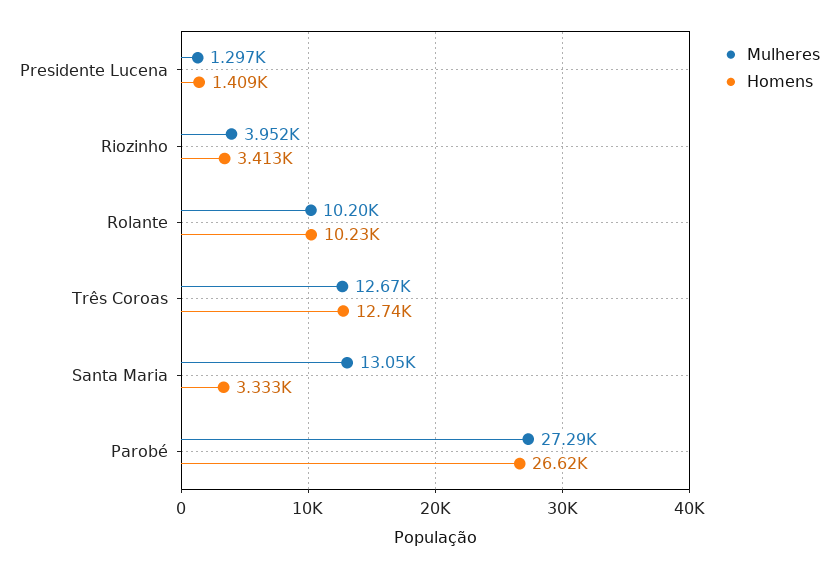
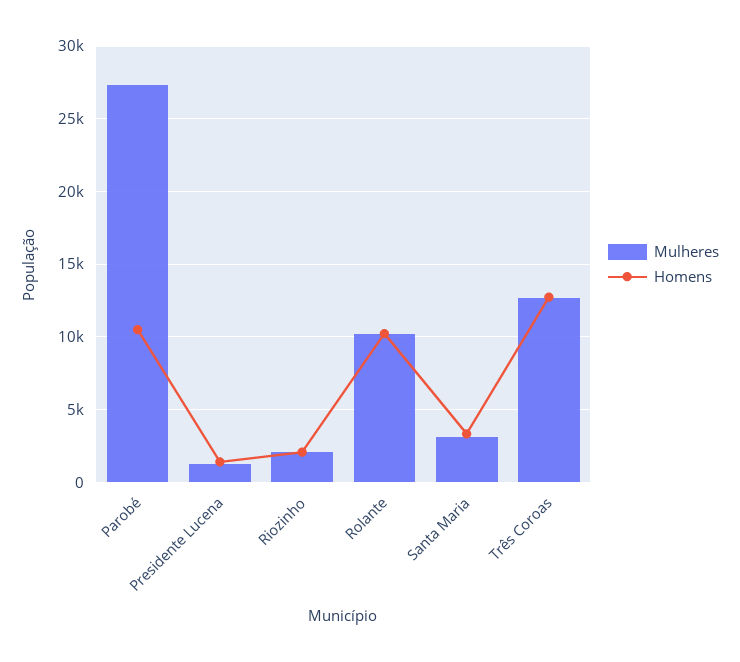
Mulheres, Riozinho: 3952 -> 2000
Homens, Riozinho: 3413 -> 2000
Mulheres, Santa Maria: 13050 -> 3000
Homens, Parobé: 26620 -> 10500

